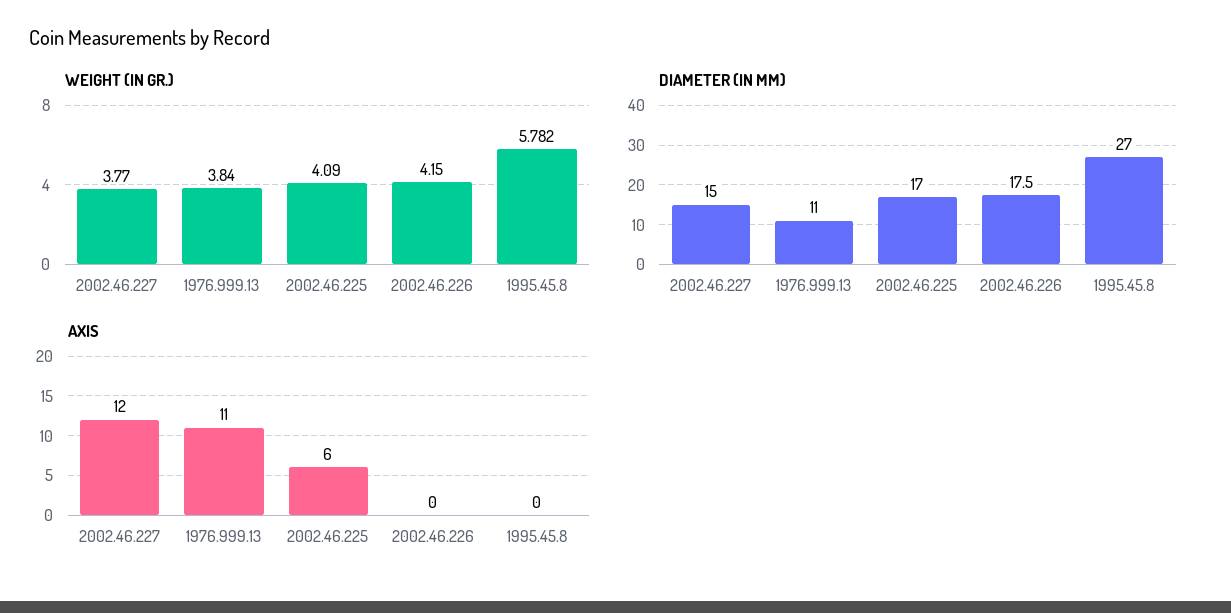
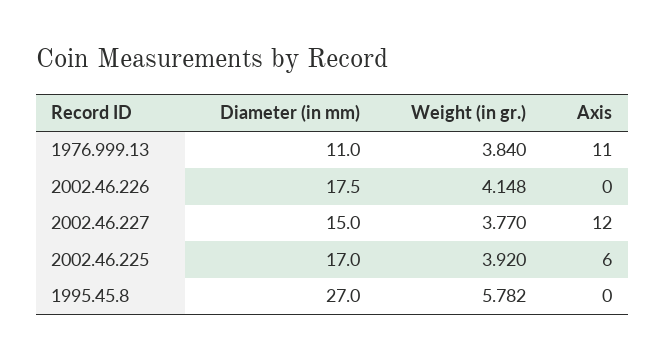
WEIGHT (IN GR.), 2002.46.225: 4.09 -> 3.92
WEIGHT (IN GR.), 2002.46.226: 4.15 -> 4.148

